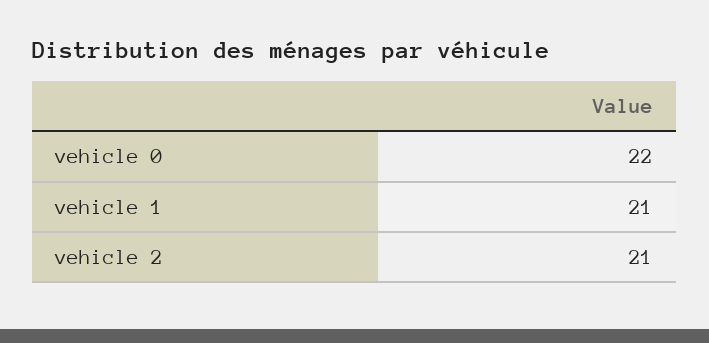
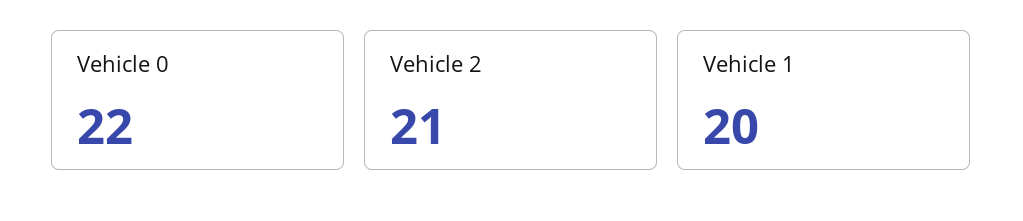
vehicle 1: 21 -> 20

